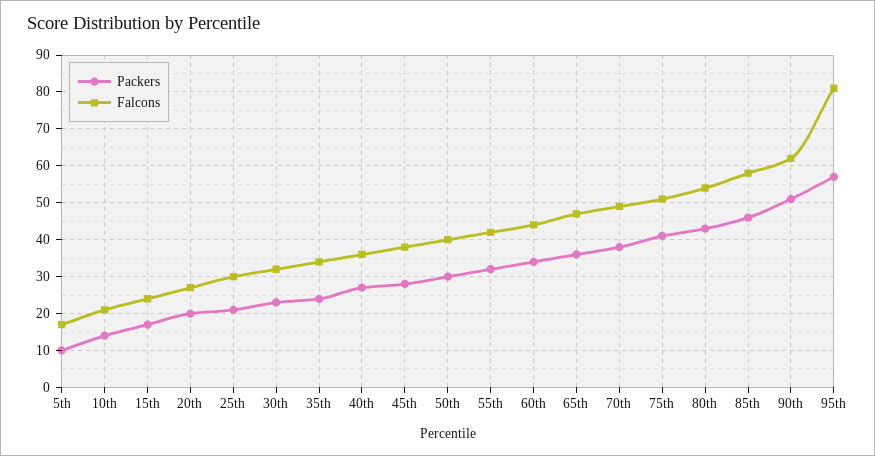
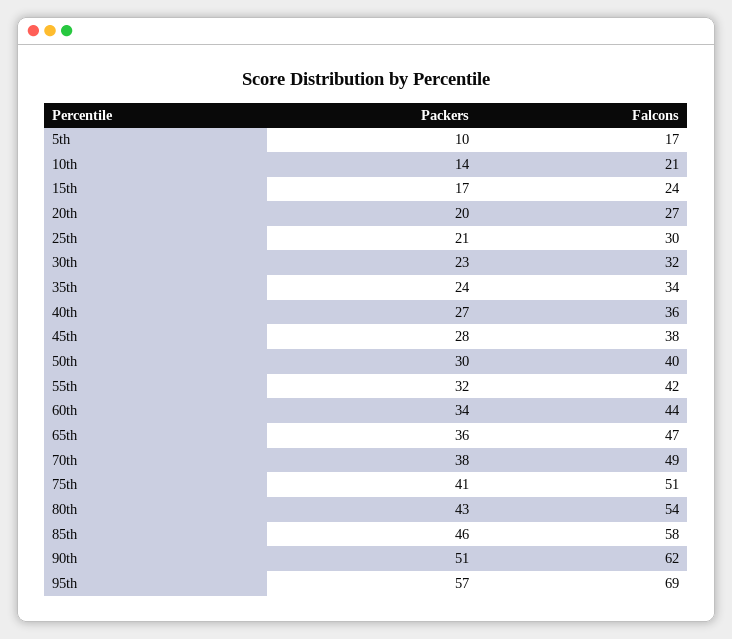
Falcons, 95th: 80 -> 69

